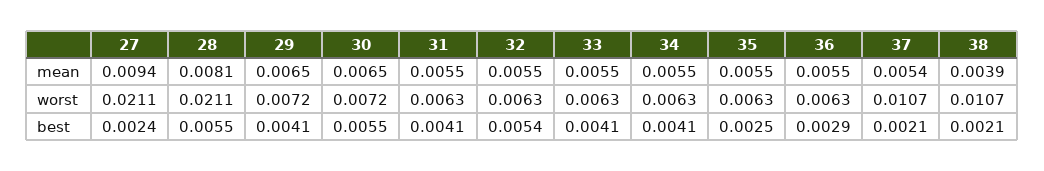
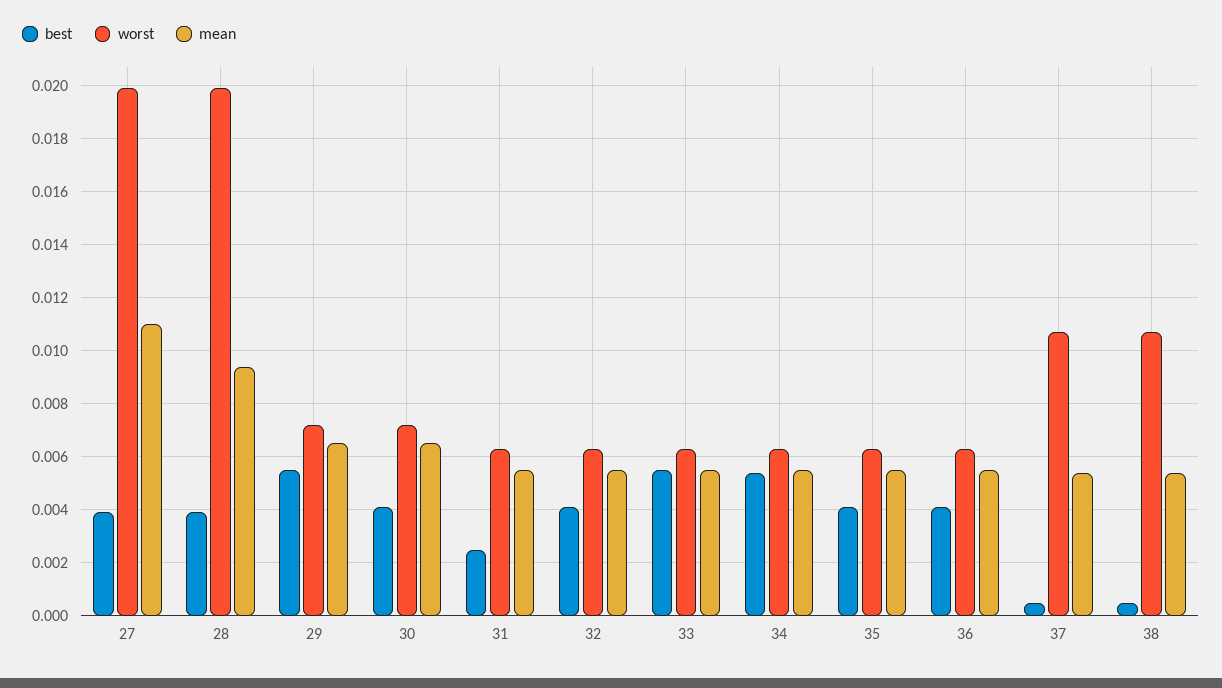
mean, 27: 0.0094 -> 0.011
mean, 28: 0.0081 -> 0.0095
mean, 38: 0.0039 -> 0.0055
worst, 27: 0.0211 -> 0.02
worst, 28: 0.0211 -> 0.02
best, 27: 0.0024 -> 0.004
best, 28: 0.0055 -> 0.004
best, 29: 0.0041 -> 0.0055
best, 30: 0.0055 -> 0.004
best, 31: 0.0041 -> 0.0025
best, 32: 0.0054 -> 0.004
best, 33: 0.0041 -> 0.0055
best, 34: 0.0041 -> 0.0055
best, 35: 0.0025 -> 0.004
best, 36: 0.0029 -> 0.004
best, 37: 0.0021 -> 0.0005
best, 38: 0.0021 -> 0.0005

